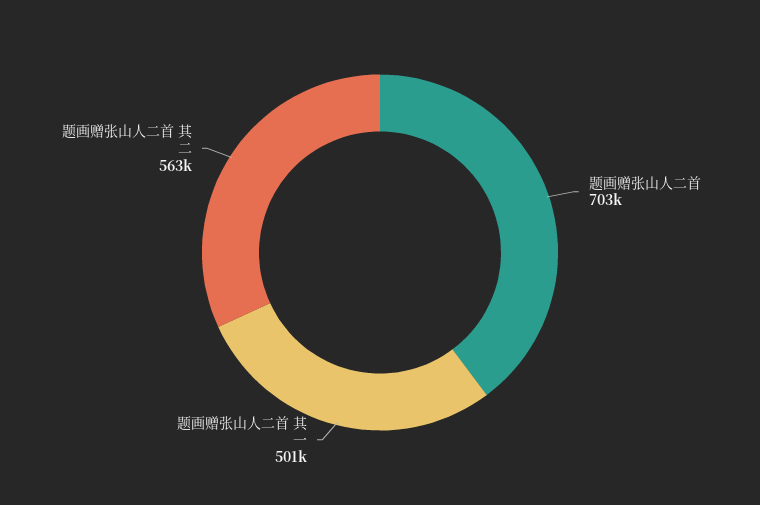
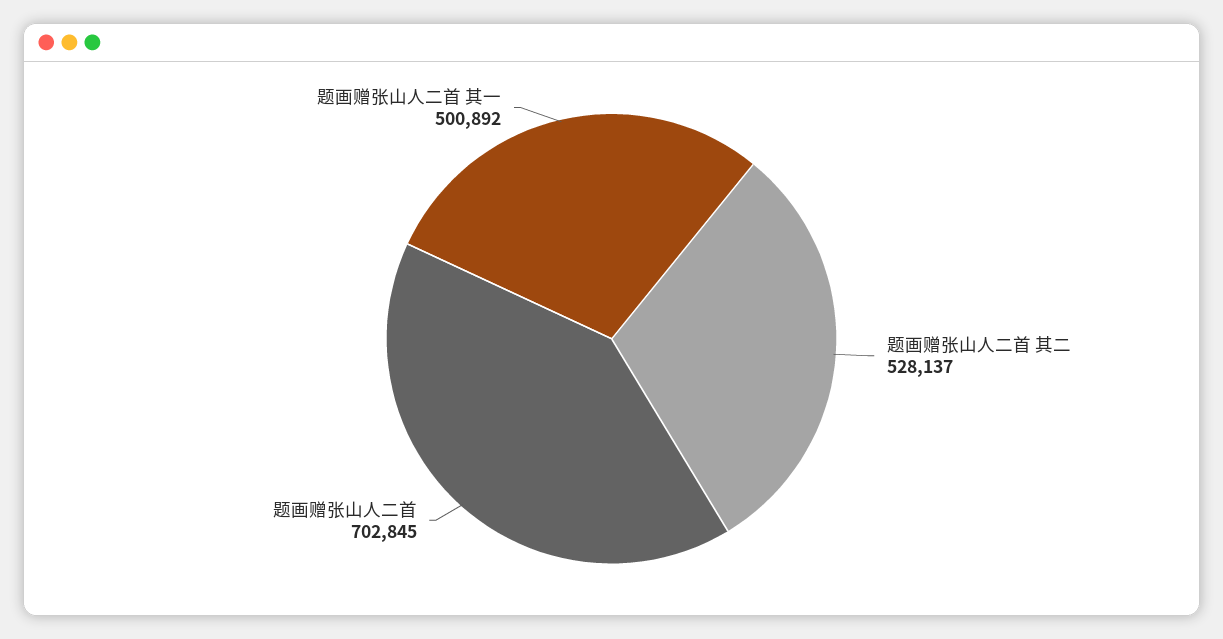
题画赠张山人二首 其二: 563000 -> 528137

